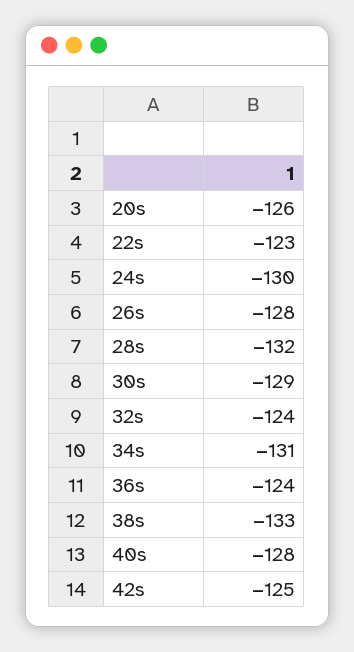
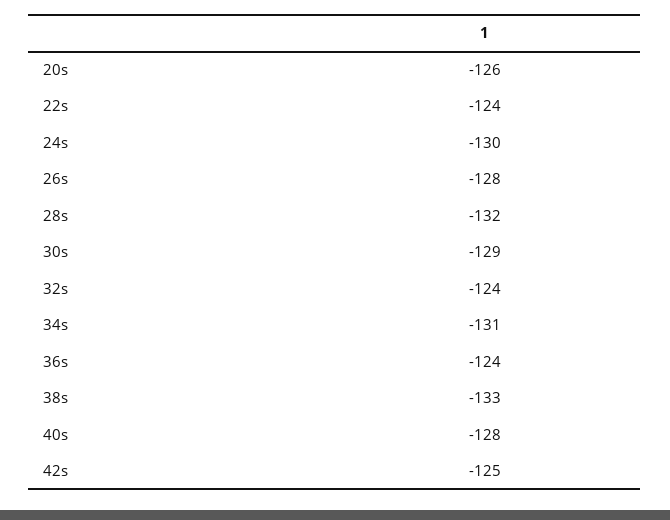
22s: -123 -> -124

